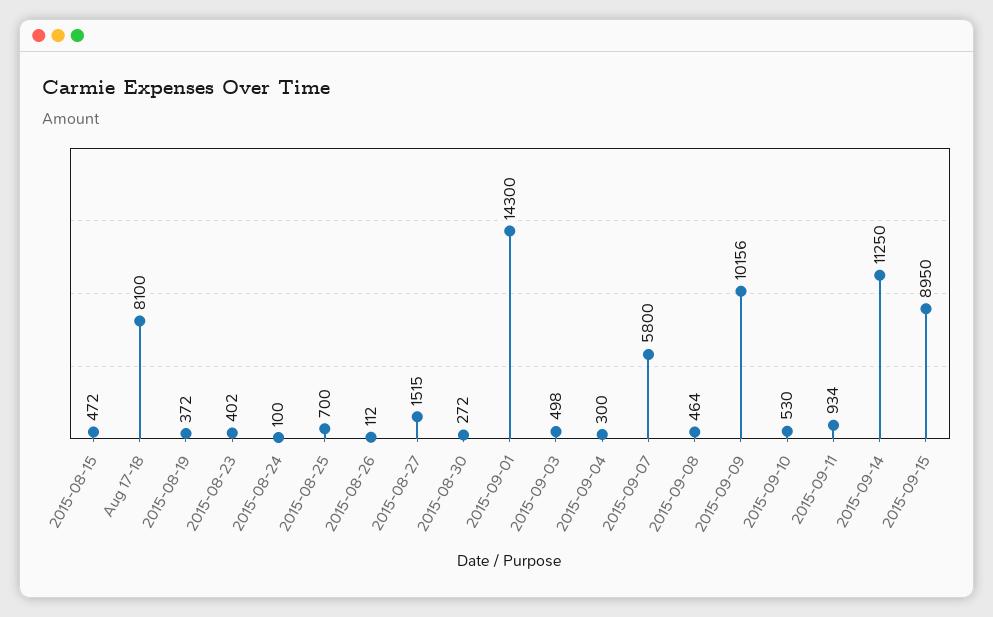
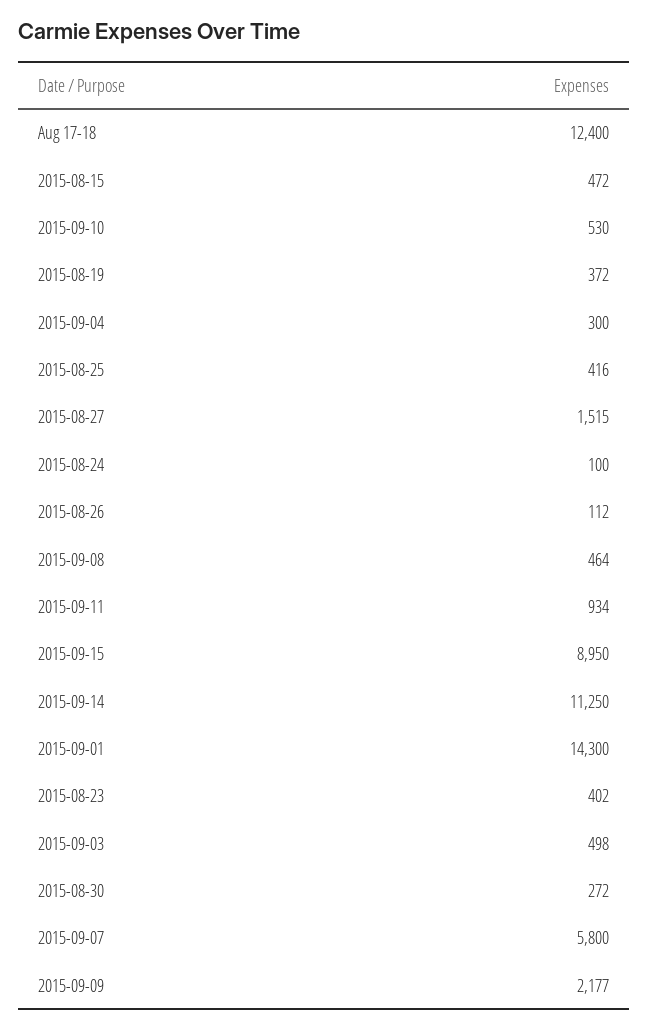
Aug 17-18: 8100 -> 12400
2015-08-25: 700 -> 416
2015-09-09: 10156 -> 2177

